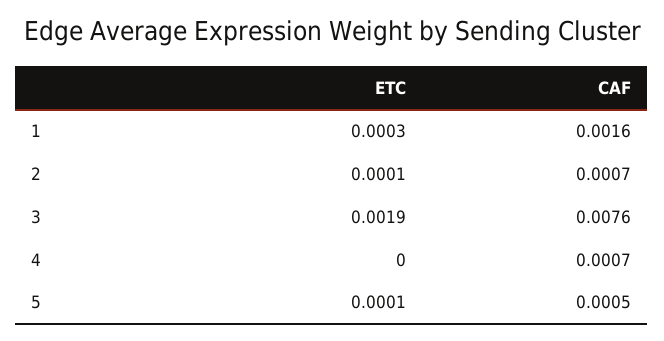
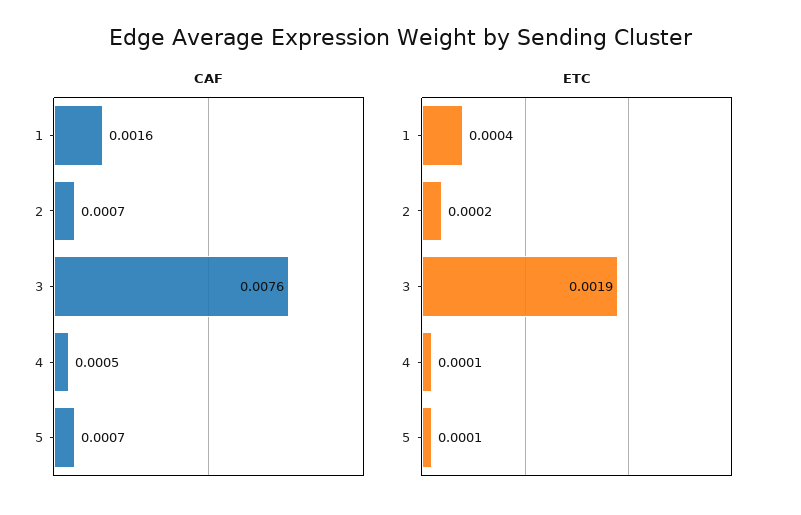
ETC, 1: 0.0003 -> 0.0004
ETC, 2: 0.0001 -> 0.0002
ETC, 4: 0 -> 0.0001
CAF, 4: 0.0007 -> 0.0005
CAF, 5: 0.0005 -> 0.0007

